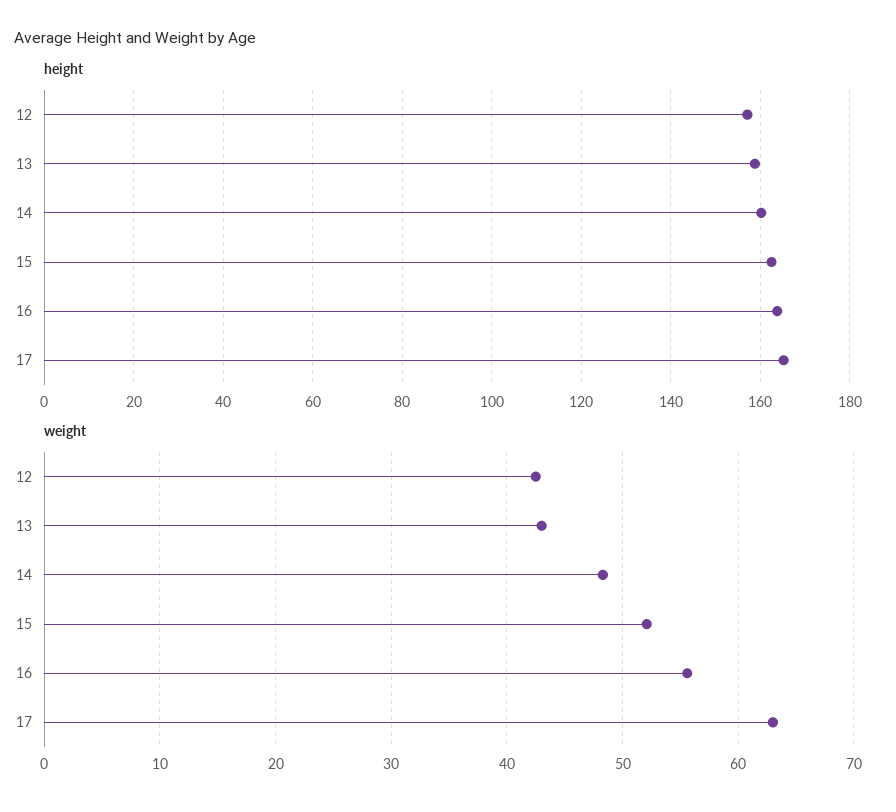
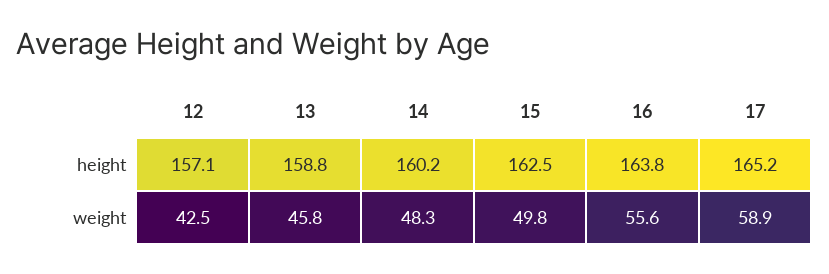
weight, 13: 43 -> 45.8
weight, 15: 52 -> 49.8
weight, 17: 63 -> 58.9

